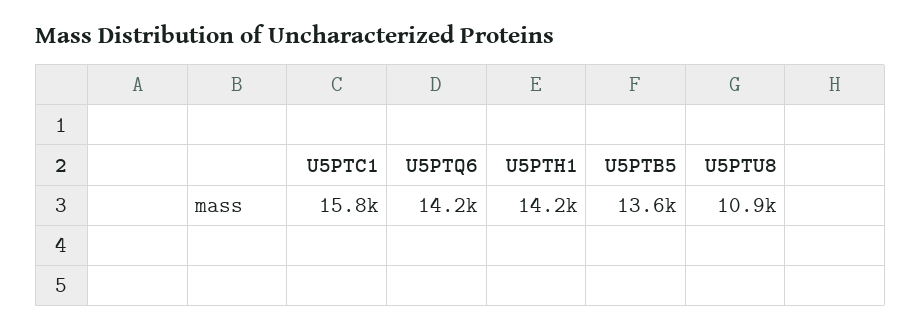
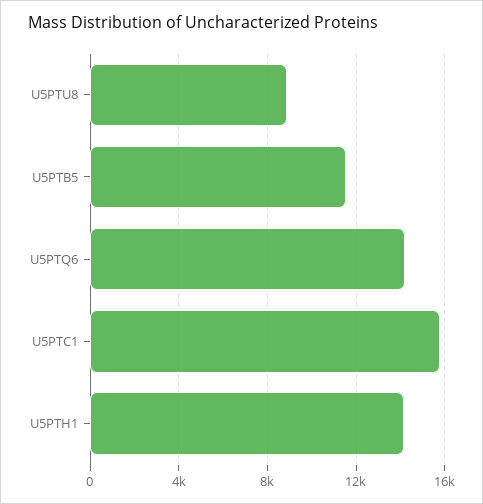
U5PTB5: 13600 -> 11500
U5PTU8: 10900 -> 9000

